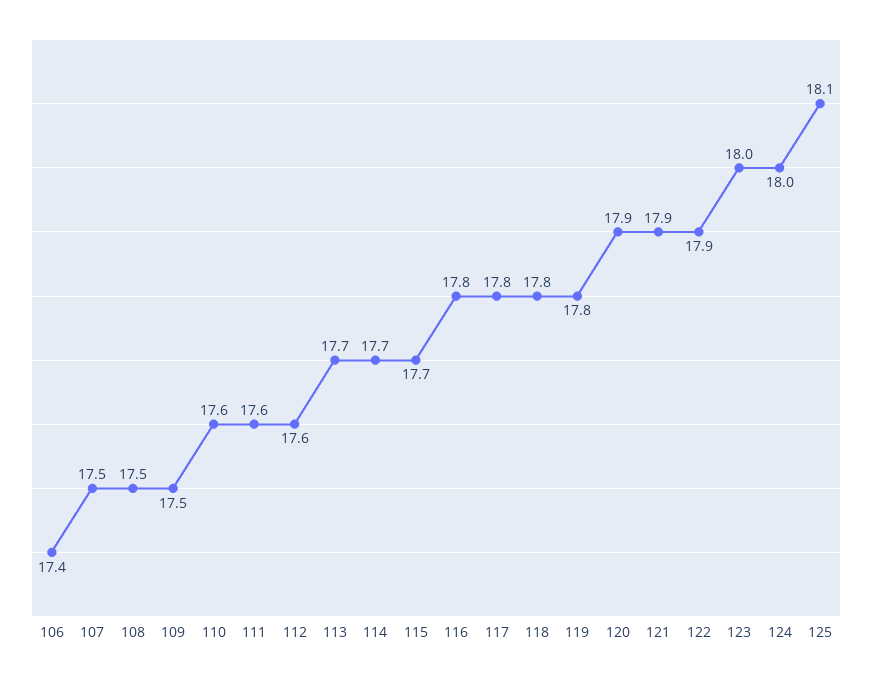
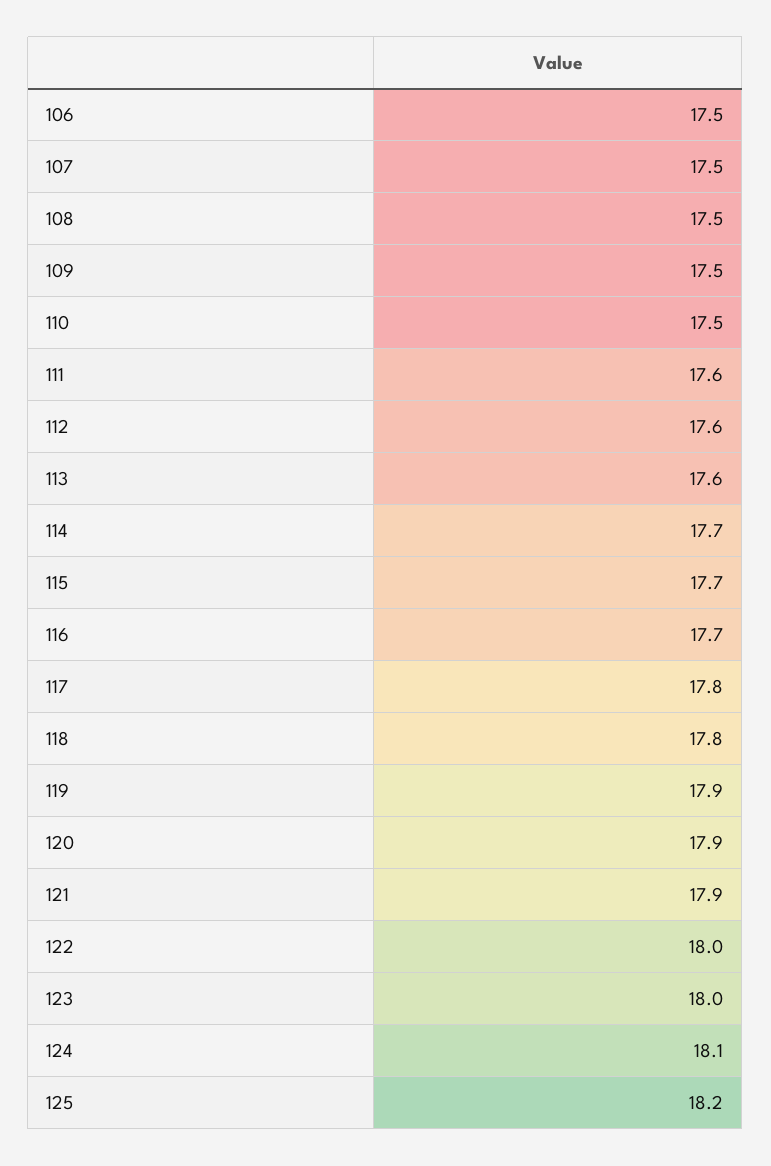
106: 17.4 -> 17.5
110: 17.6 -> 17.5
113: 17.7 -> 17.6
116: 17.8 -> 17.7
119: 17.8 -> 17.9
122: 17.9 -> 18
124: 18 -> 18.1
125: 18.1 -> 18.2

